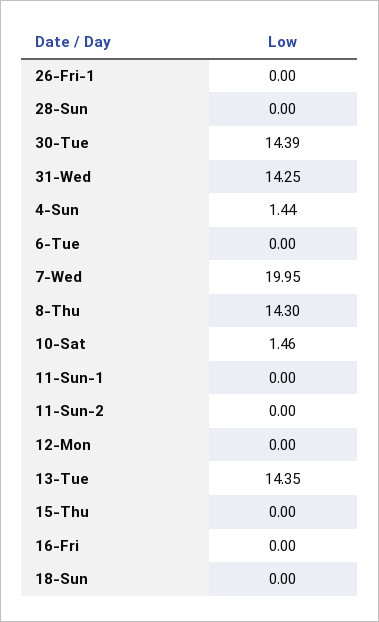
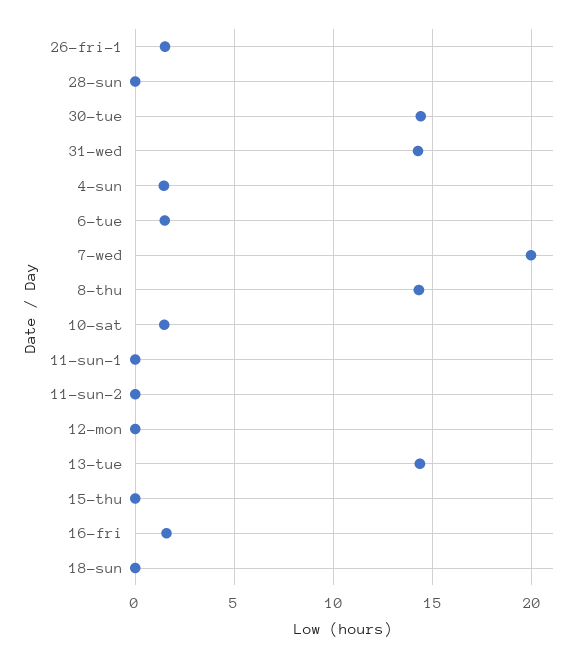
26-Fri-1: 0 -> 1.5
6-Tue: 0 -> 1.5
16-Fri: 0 -> 1.5

